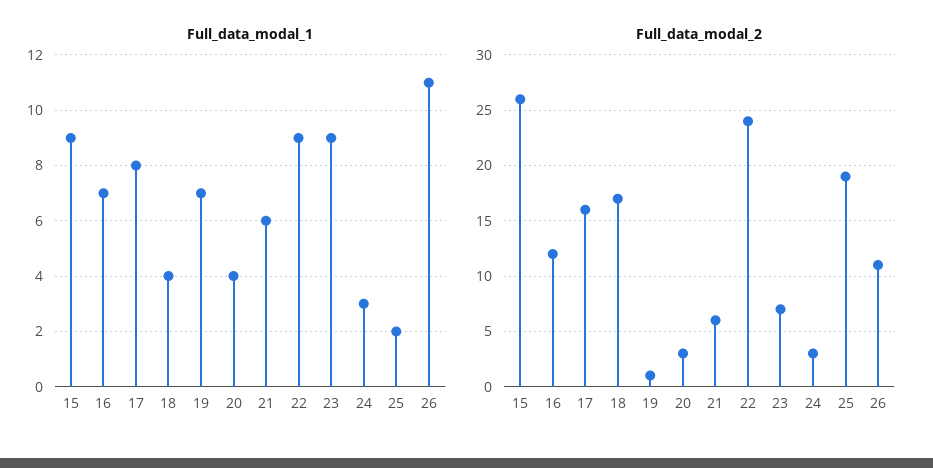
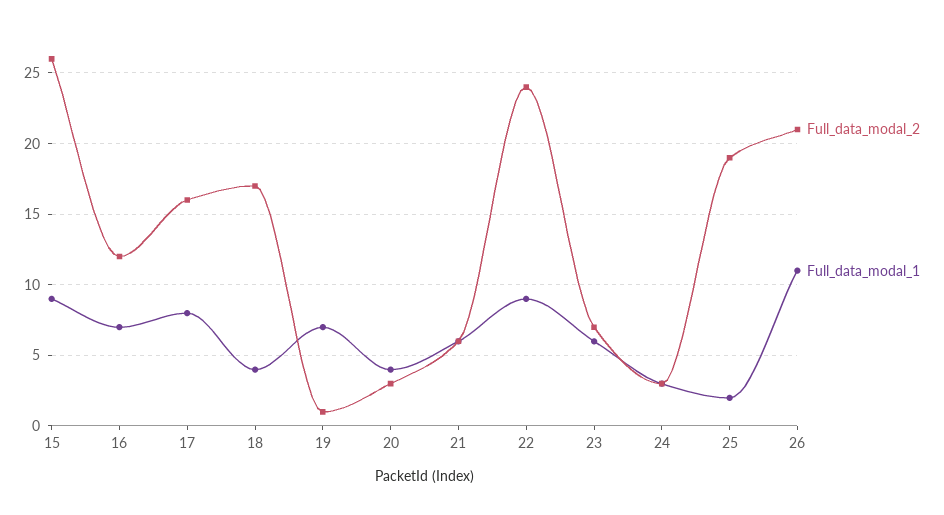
Full_data_modal_1, 23: 9 -> 6
Full_data_modal_2, 26: 11 -> 21

